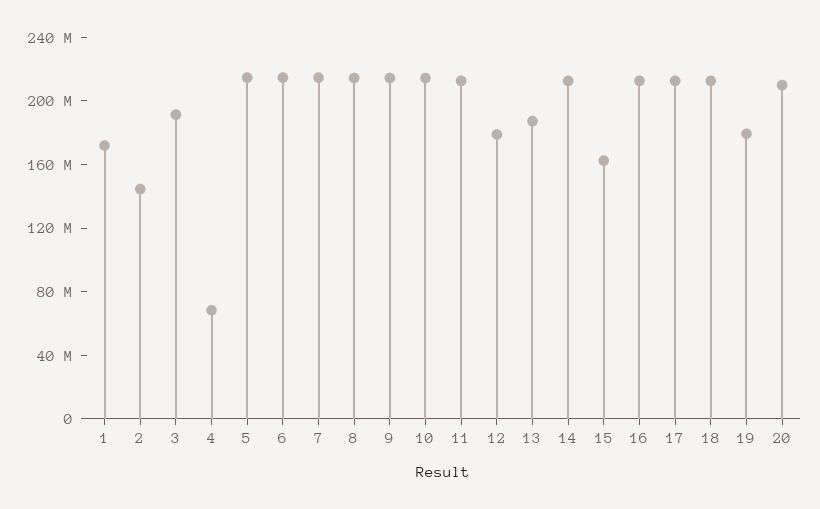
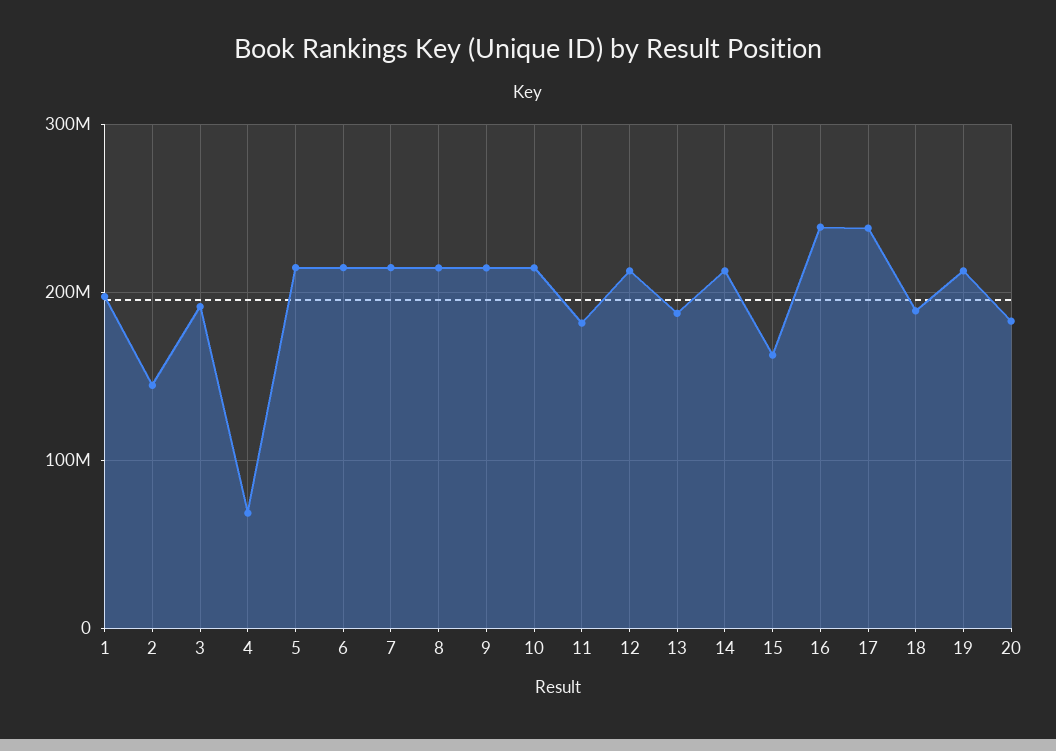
1: 170000000 -> 200000000
11: 210000000 -> 180000000
12: 180000000 -> 210000000
16: 210000000 -> 240000000
17: 210000000 -> 240000000
18: 210000000 -> 190000000
19: 180000000 -> 210000000
20: 210000000 -> 180000000

